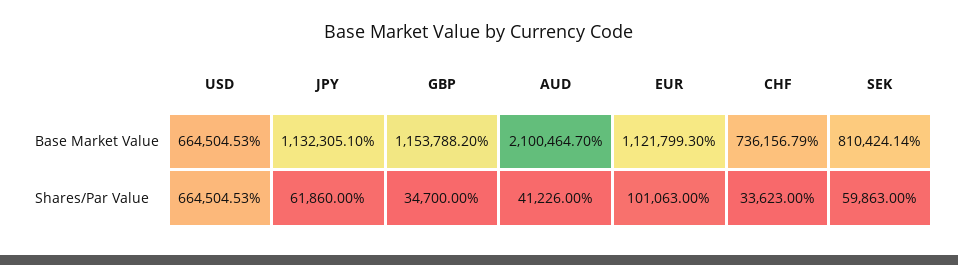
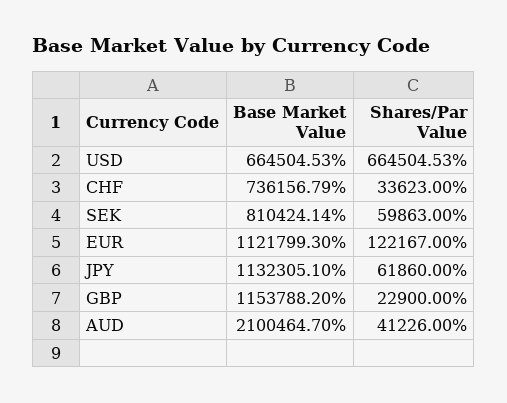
GBP, Shares/Par Value: 34700 -> 22900
EUR, Shares/Par Value: 101063 -> 122167

